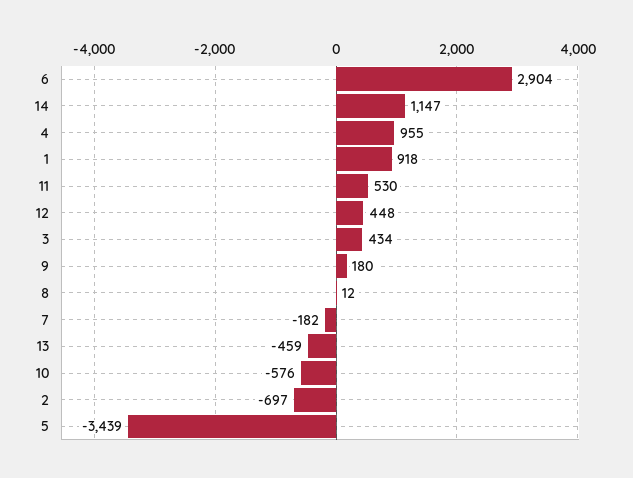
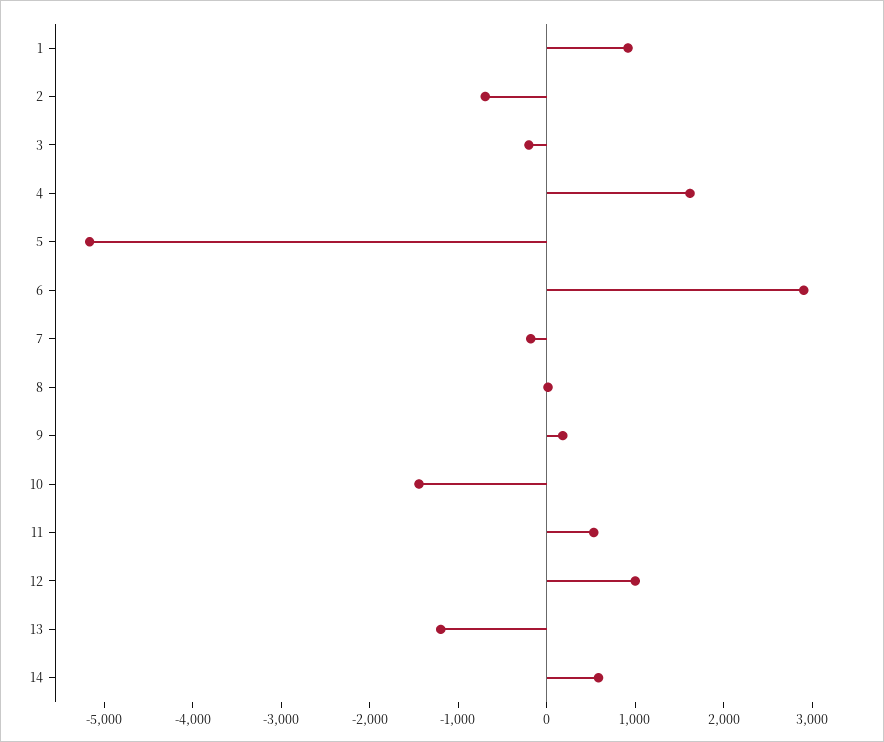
14: 1147 -> 600
4: 955 -> 1600
12: 448 -> 1000
3: 434 -> -200
13: -459 -> -1200
10: -576 -> -1400
5: -3439 -> -5200

